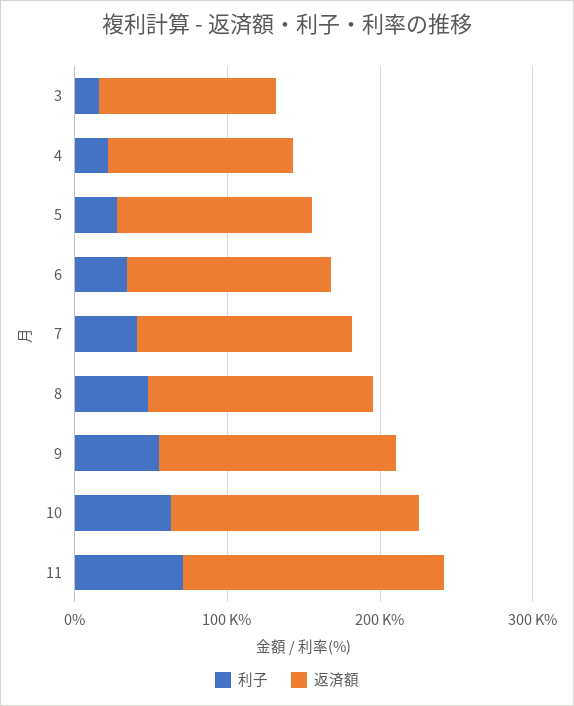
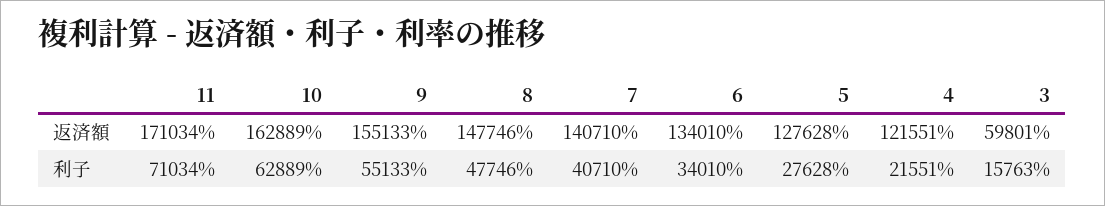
返済額, 3: 120000 -> 59801

